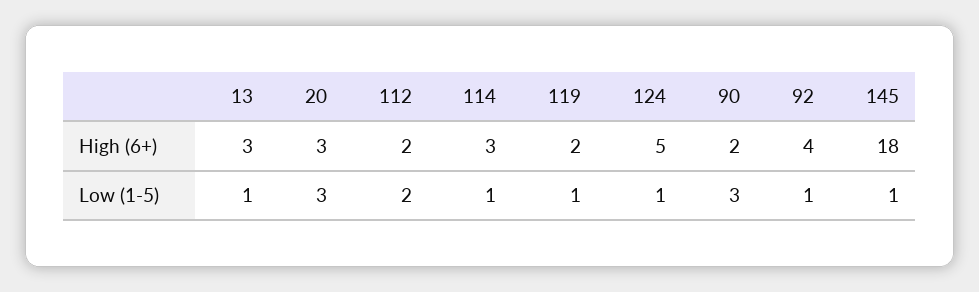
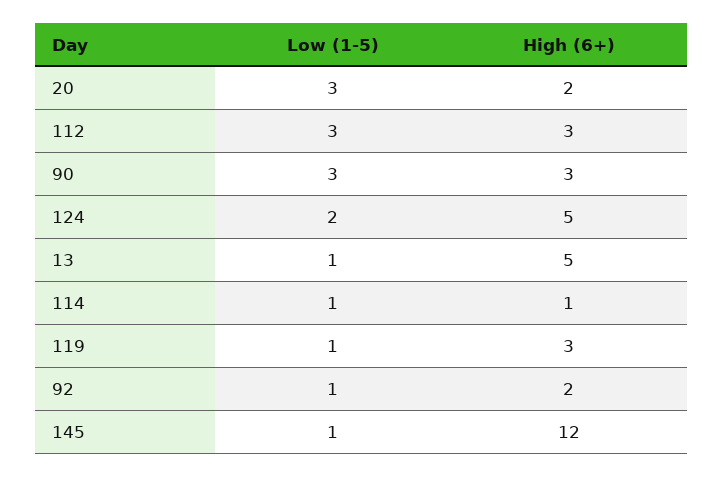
13, High (6+): 3 -> 5
20, High (6+): 3 -> 2
112, High (6+): 2 -> 3
114, High (6+): 3 -> 1
119, High (6+): 2 -> 3
90, High (6+): 2 -> 3
92, High (6+): 4 -> 2
145, High (6+): 18 -> 12
112, Low (1-5): 2 -> 3
124, Low (1-5): 1 -> 2

